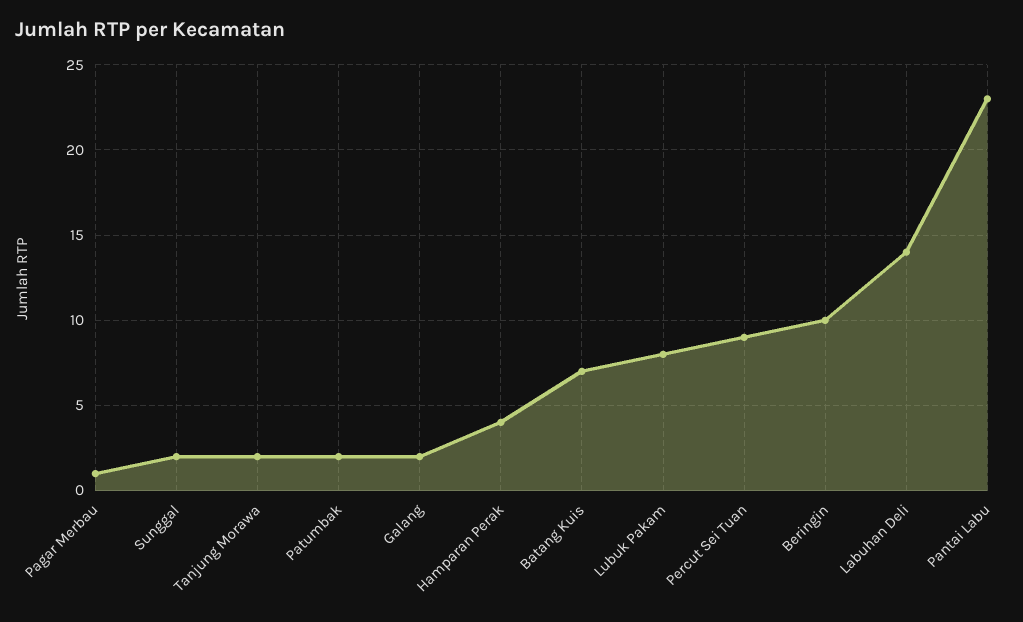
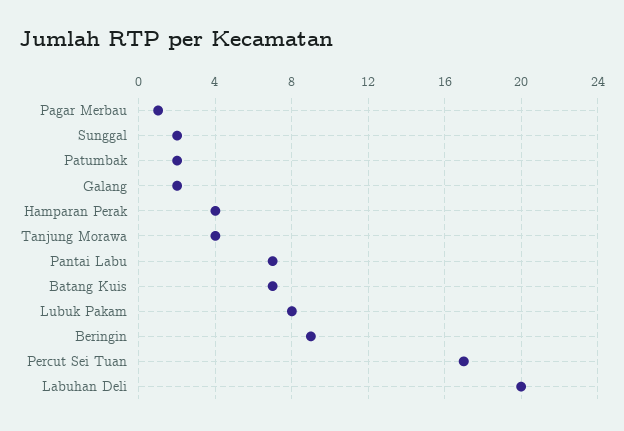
Tanjung Morawa: 2 -> 4
Percut Sei Tuan: 9 -> 17
Beringin: 10 -> 9
Labuhan Deli: 14 -> 20
Pantai Labu: 23 -> 7

